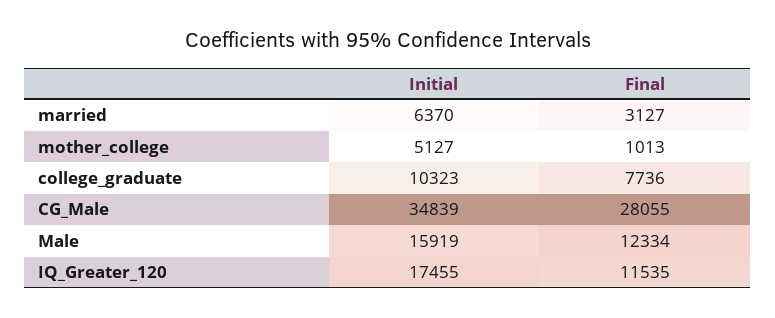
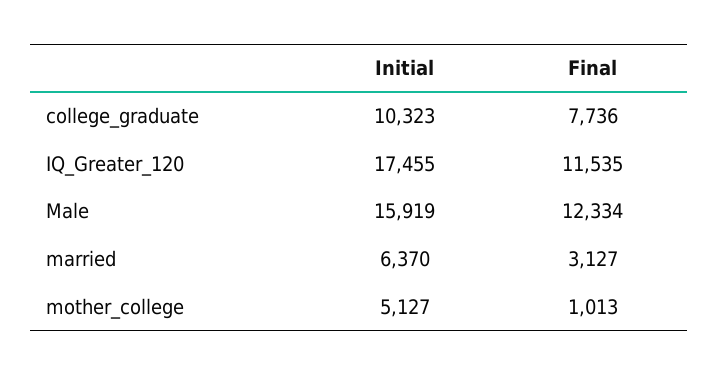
Initial, CG_Male: 34839 -> none
Final, CG_Male: 28055 -> none

